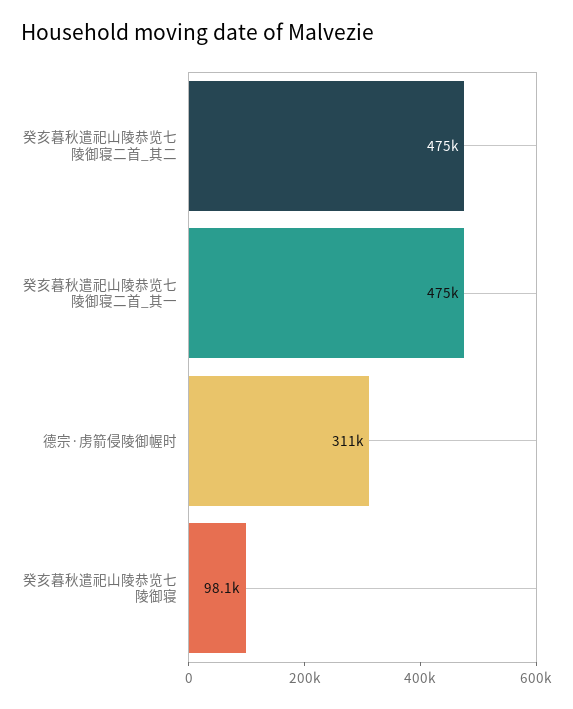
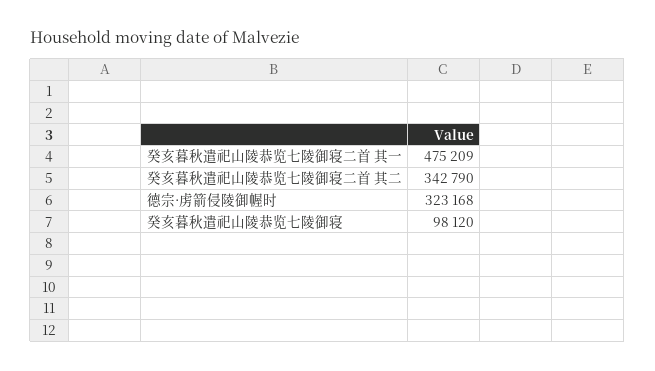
癸亥暮秋遣祀山陵恭览七陵御寝二首_其二: 475000 -> 342790
德宗·虏箭侵陵御幄时: 311000 -> 323168

